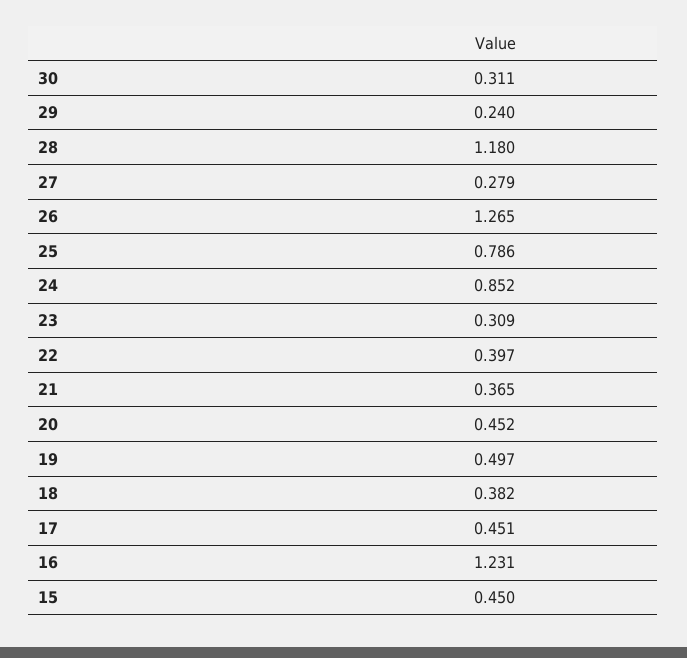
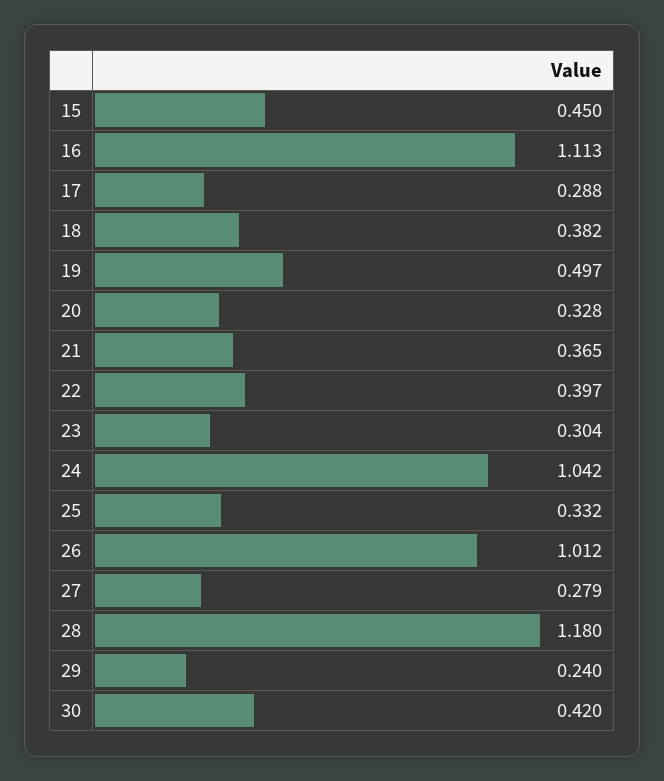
30: 0.311 -> 0.42
26: 1.265 -> 1.012
25: 0.786 -> 0.332
24: 0.852 -> 1.042
23: 0.309 -> 0.304
20: 0.452 -> 0.328
17: 0.451 -> 0.288
16: 1.231 -> 1.113

